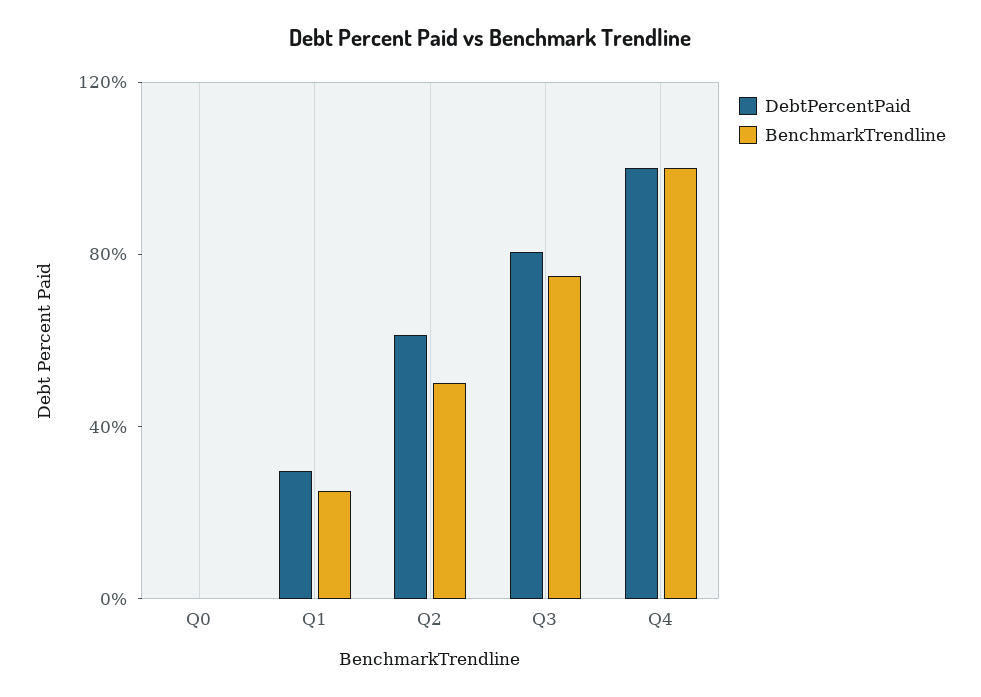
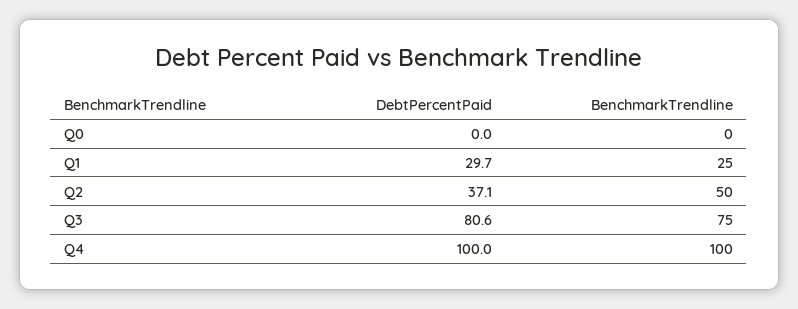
DebtPercentPaid, Q2: 60 -> 37.1

